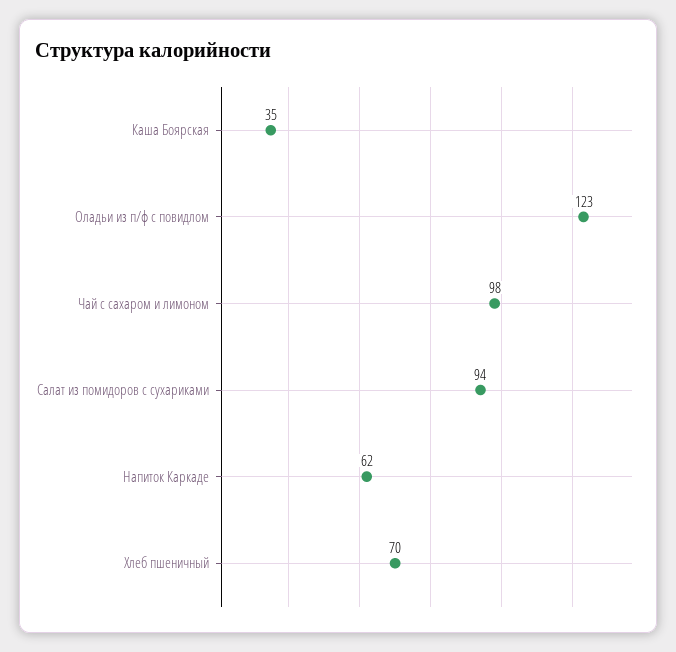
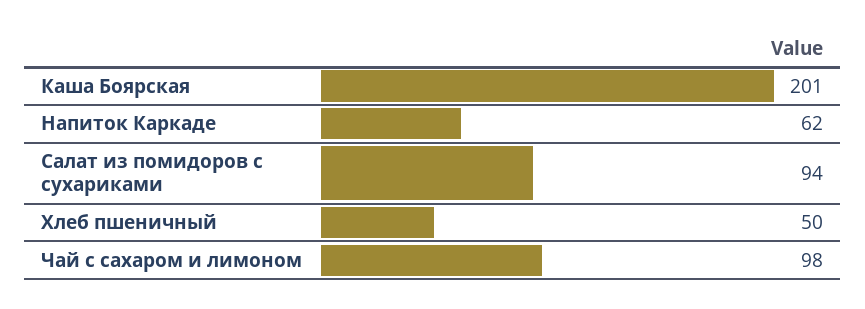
Каша Боярская: 35 -> 201
Оладьи из п/ф с повидлом: 123 -> none
Хлеб пшеничный: 70 -> 50

